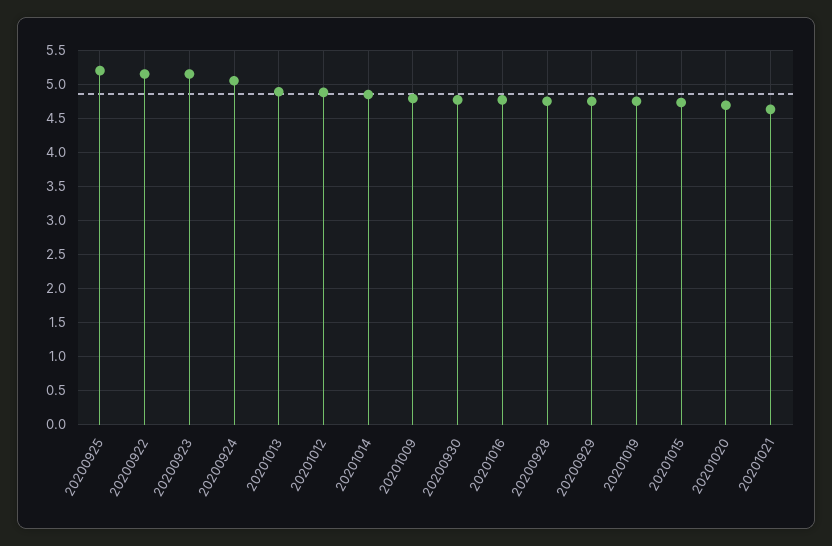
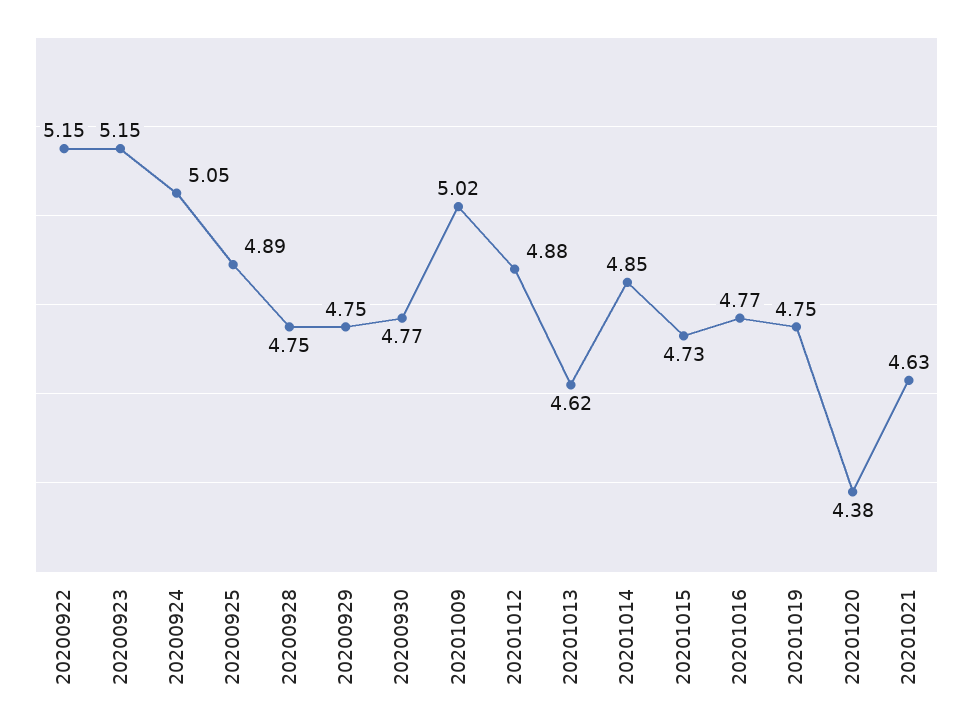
20200925: 5.2 -> 4.89
20201013: 4.9 -> 4.62
20201009: 4.8 -> 5.02
20201020: 4.7 -> 4.38

